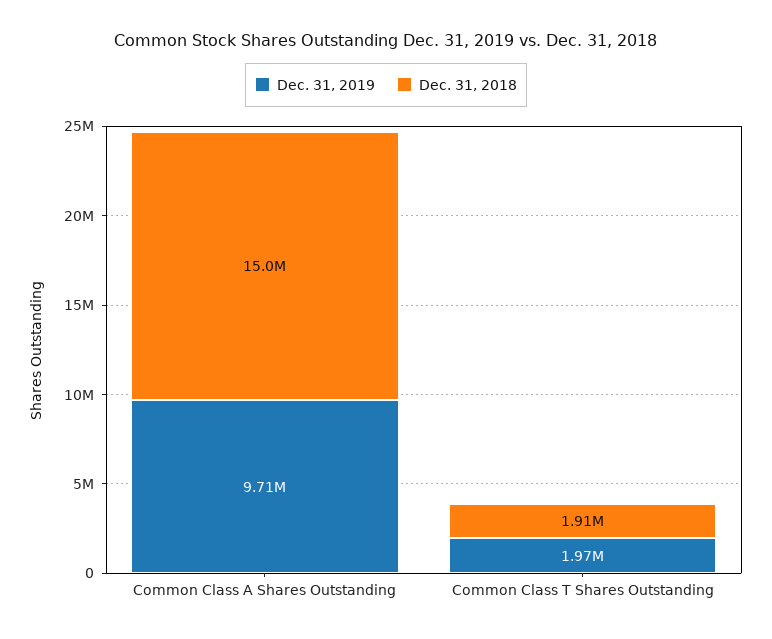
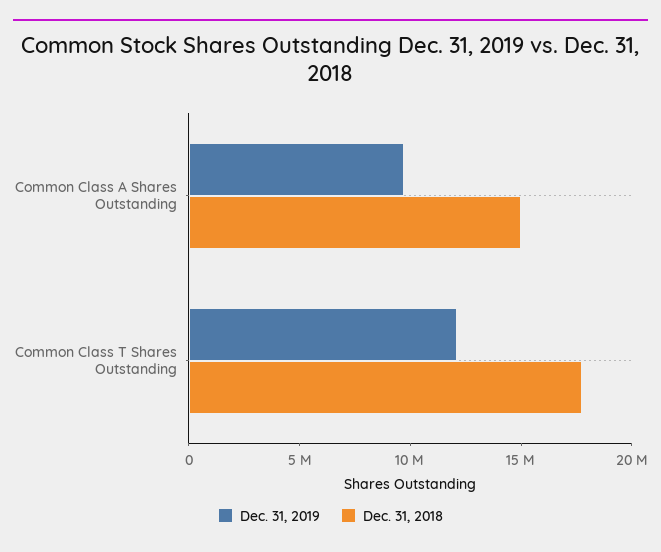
Dec. 31, 2019, Common Class T Shares Outstanding: 1970000 -> 12000000
Dec. 31, 2018, Common Class T Shares Outstanding: 1910000 -> 18000000

